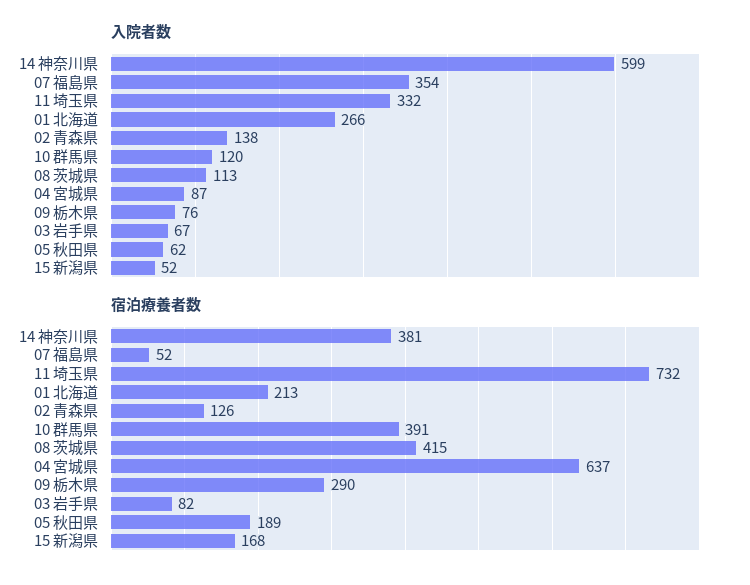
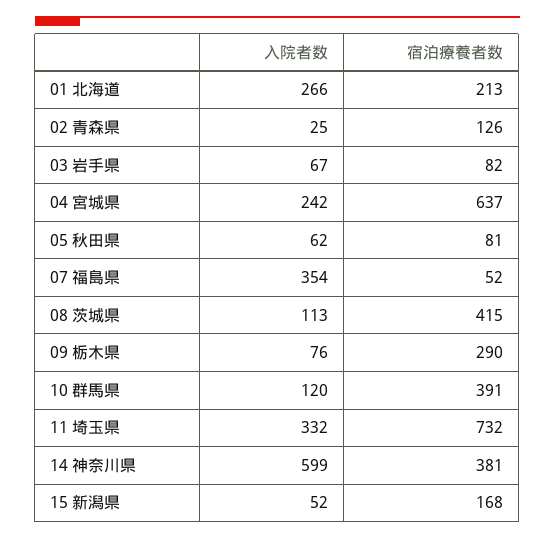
入院者数, 02 青森県: 138 -> 25
入院者数, 04 宮城県: 87 -> 242
宿泊療養者数, 05 秋田県: 189 -> 81

